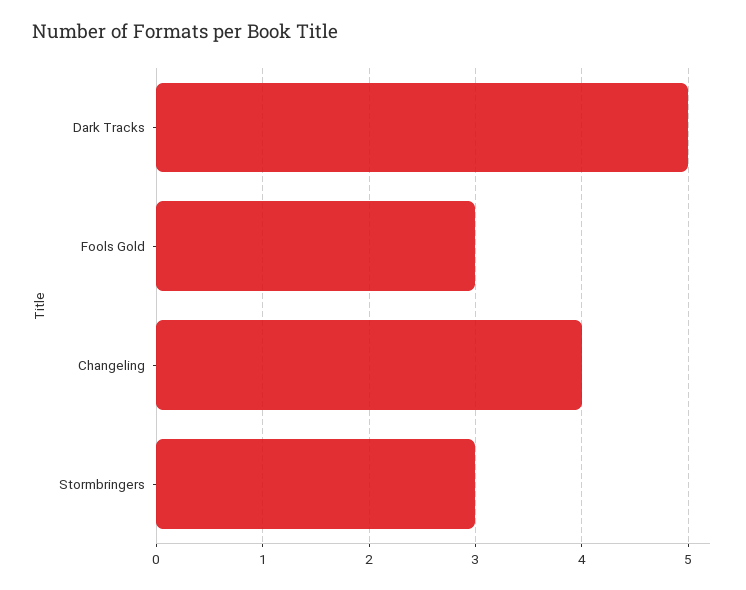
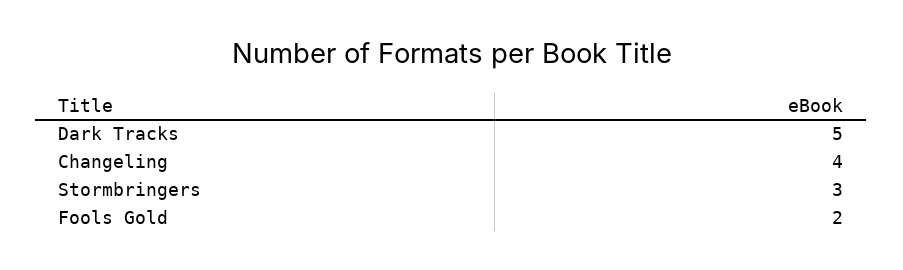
Fools Gold: 3 -> 2

